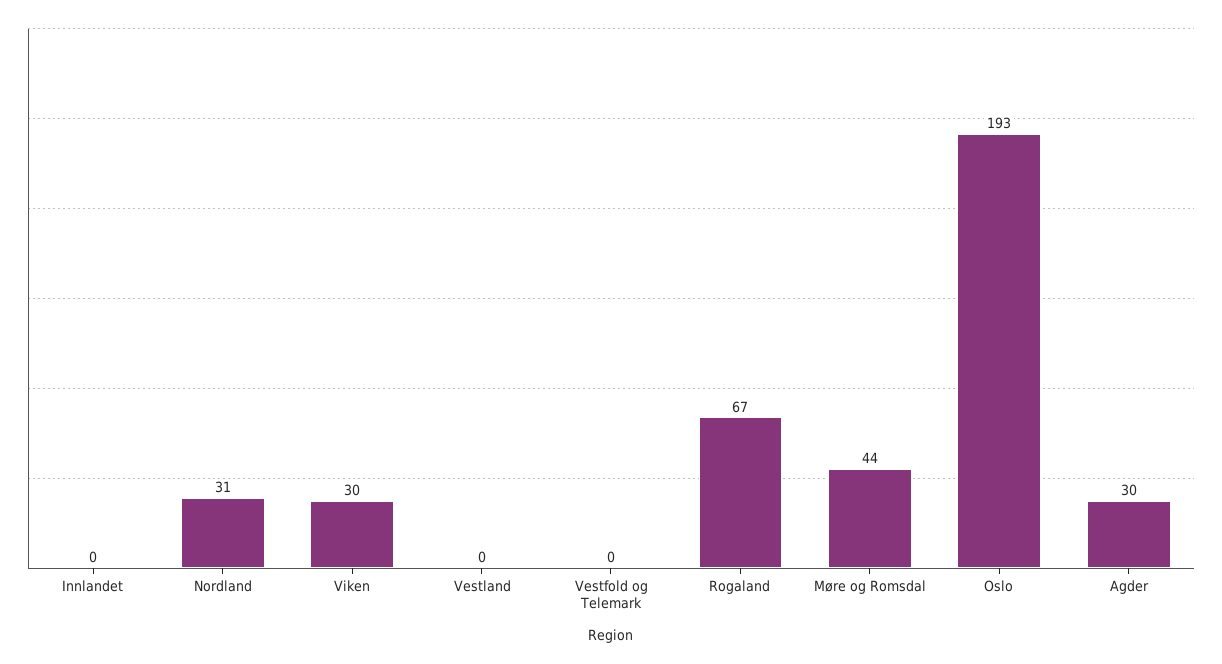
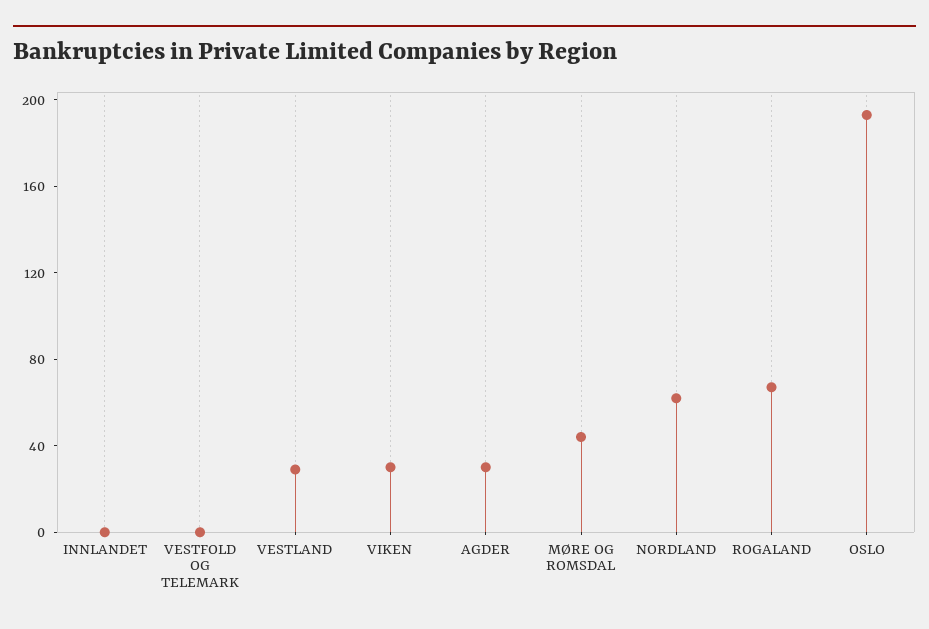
Nordland: 31 -> 60
Vestland: 0 -> 30

